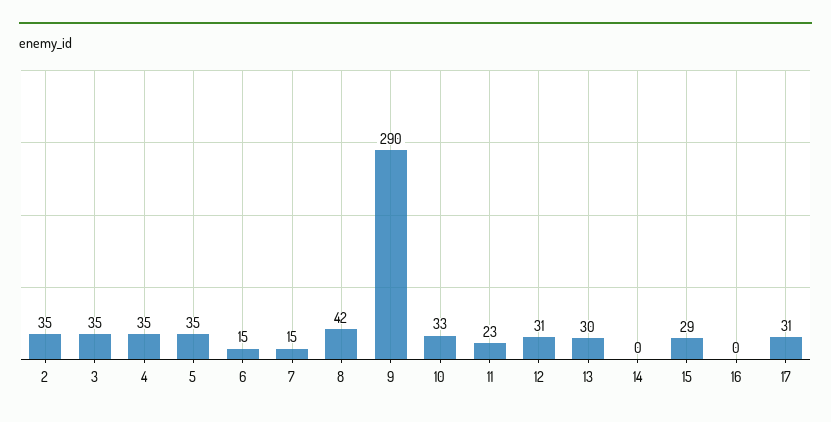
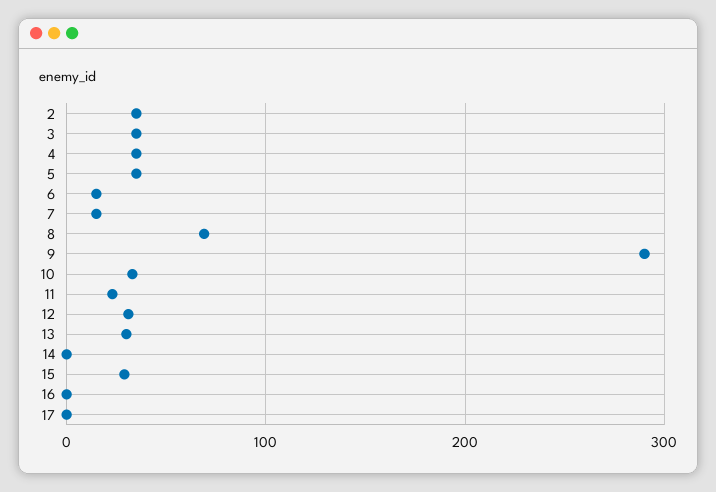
8: 42 -> 70
17: 31 -> 0

